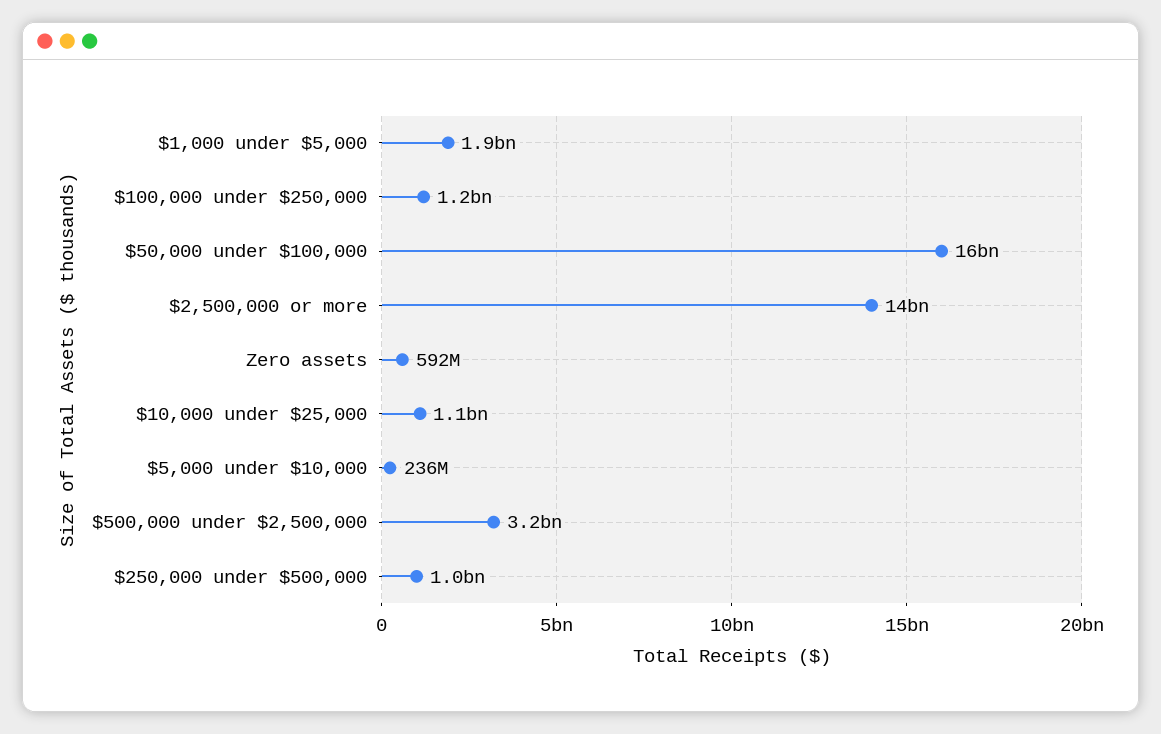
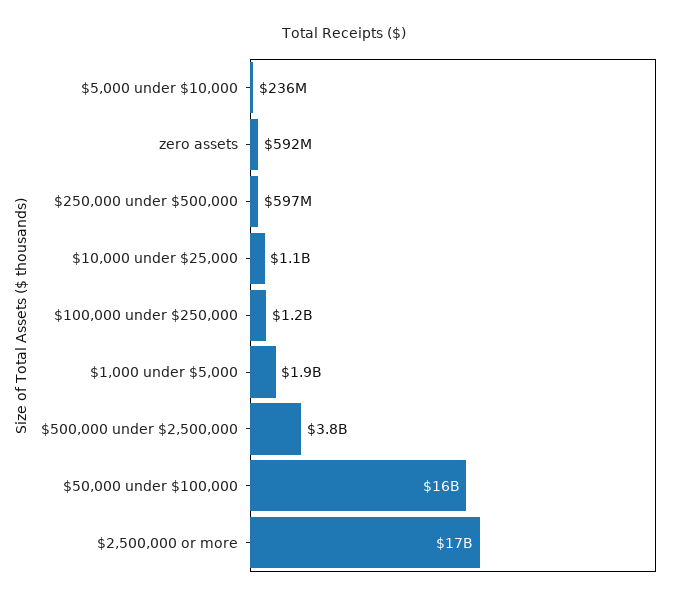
$2,500,000 or more: 14000000000 -> 17000000000
$500,000 under $2,500,000: 3200000000 -> 3800000000
$250,000 under $500,000: 1000000000 -> 597000000

